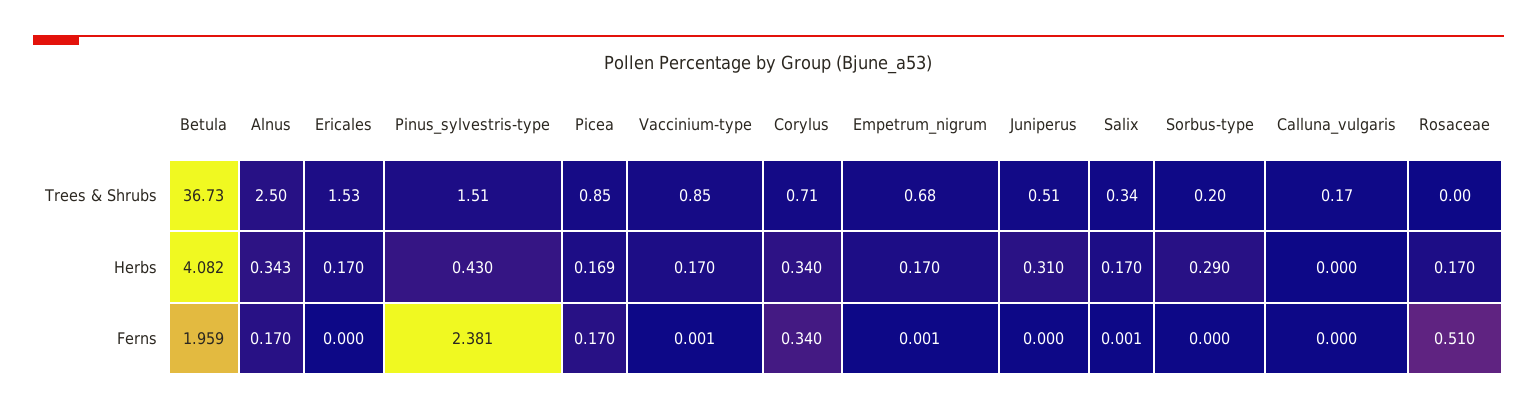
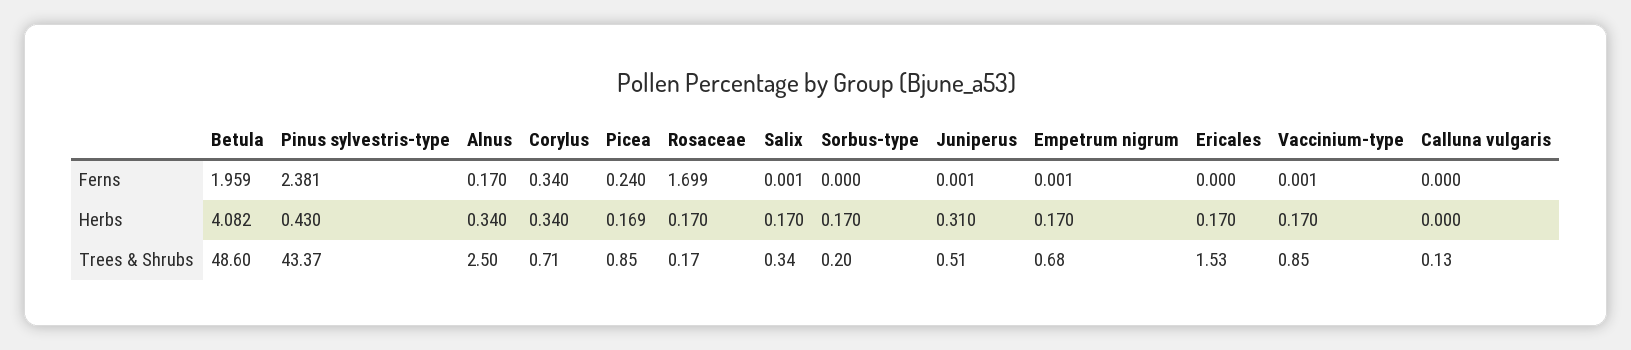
Betula, Trees & Shrubs: 36.73 -> 48.6
Pinus_sylvestris-type, Trees & Shrubs: 1.51 -> 43.37
Calluna_vulgaris, Trees & Shrubs: 0.17 -> 0.13
Rosaceae, Trees & Shrubs: 0 -> 0.17
Alnus, Herbs: 0.343 -> 0.34
Sorbus-type, Herbs: 0.29 -> 0.17
Picea, Ferns: 0.17 -> 0.24
Juniperus, Ferns: 0 -> 0.001
Rosaceae, Ferns: 0.51 -> 1.699

